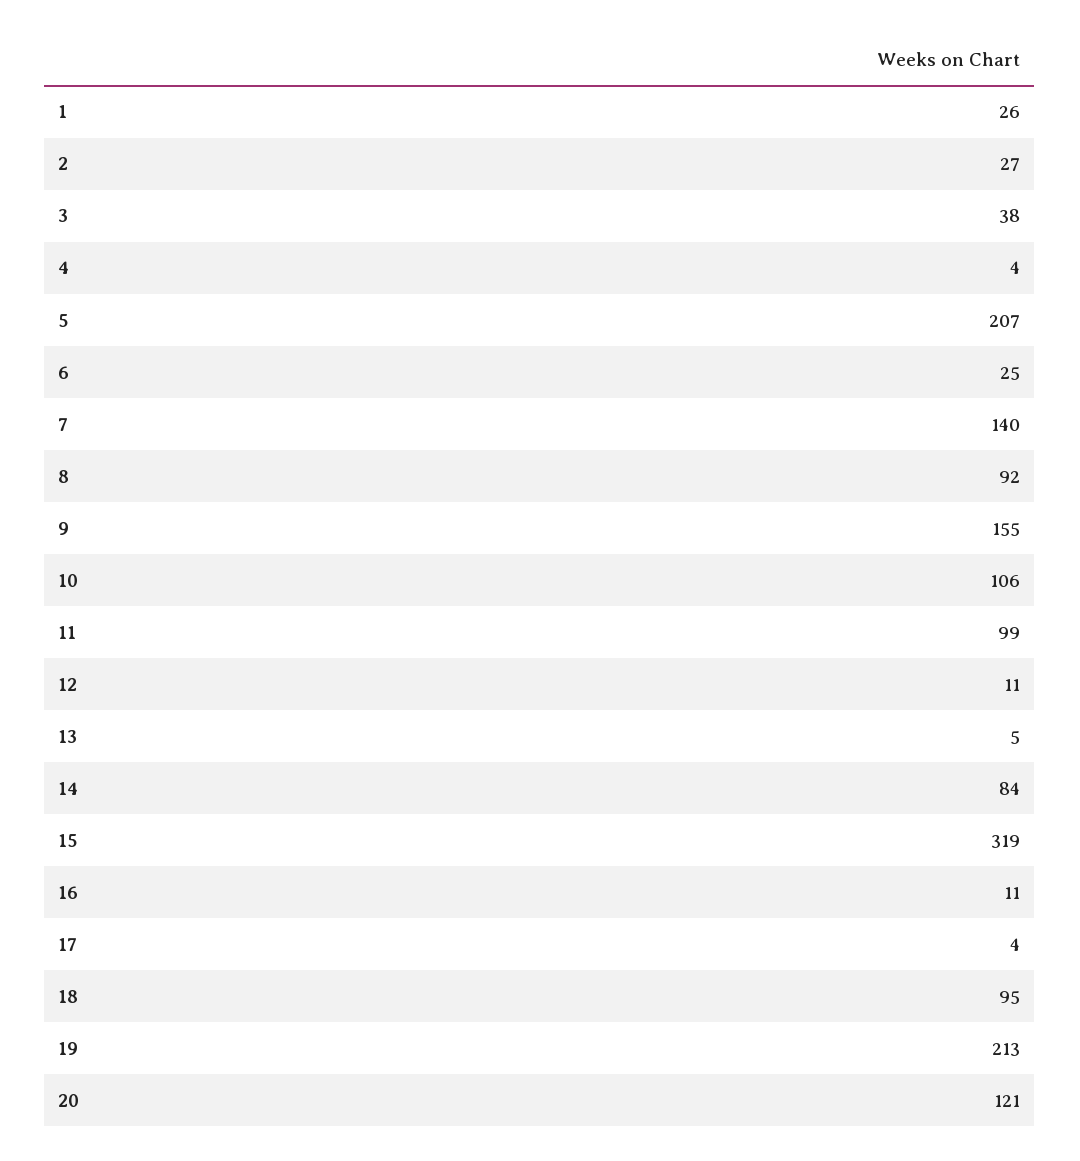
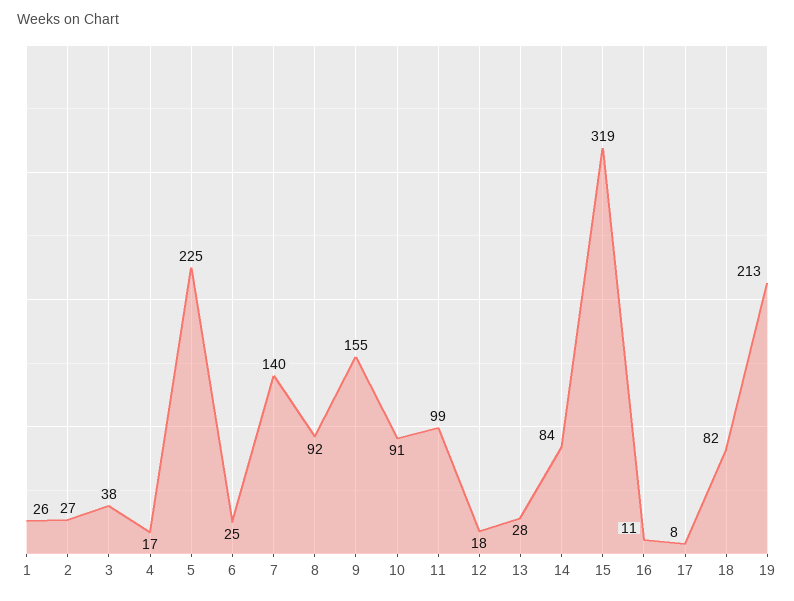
4: 4 -> 17
5: 207 -> 225
10: 106 -> 91
12: 11 -> 18
13: 5 -> 28
17: 4 -> 8
18: 95 -> 82
20: 121 -> none

